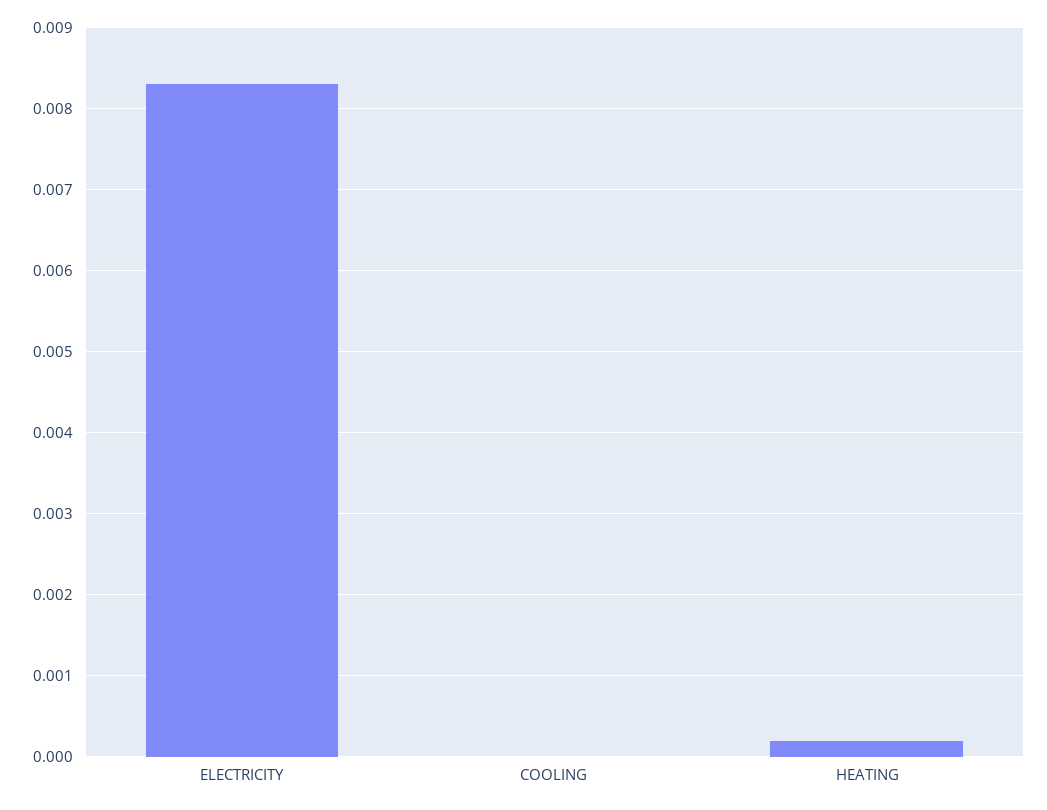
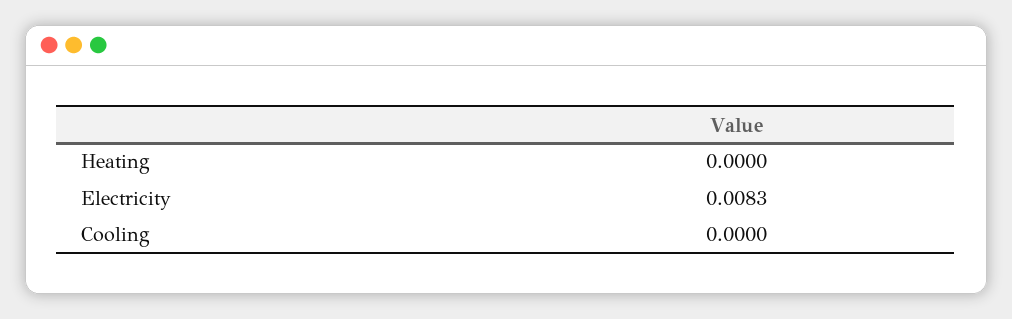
HEATING: 0.0002 -> 0

